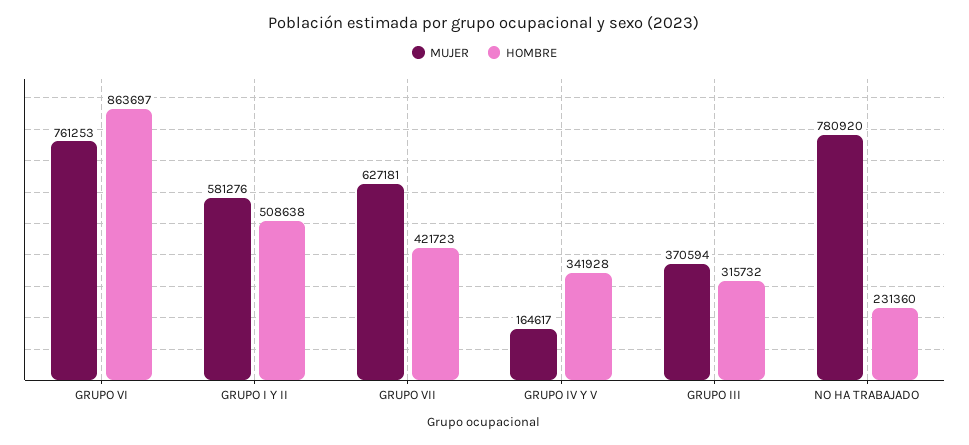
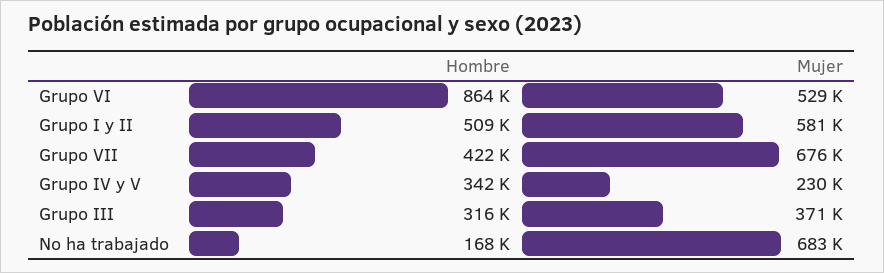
MUJER, GRUPO VI: 761253 -> 529000
MUJER, GRUPO VII: 627181 -> 676000
MUJER, GRUPO IV Y V: 164617 -> 230000
MUJER, NO HA TRABAJADO: 780920 -> 683000
HOMBRE, NO HA TRABAJADO: 231360 -> 168000

